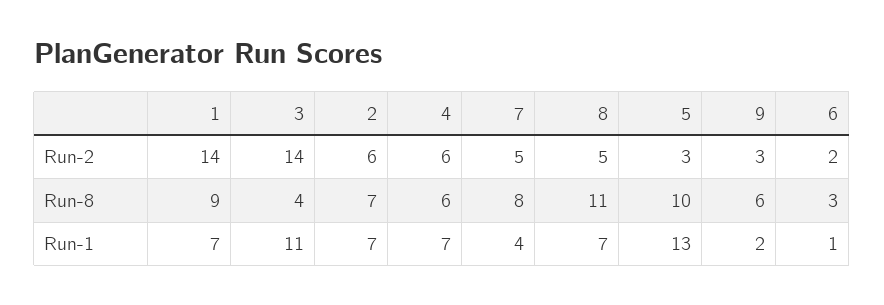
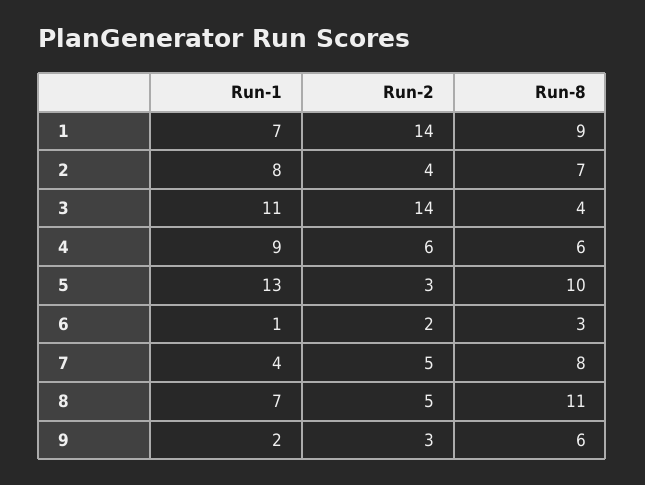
2, Run-2: 6 -> 4
2, Run-1: 7 -> 8
4, Run-1: 7 -> 9

